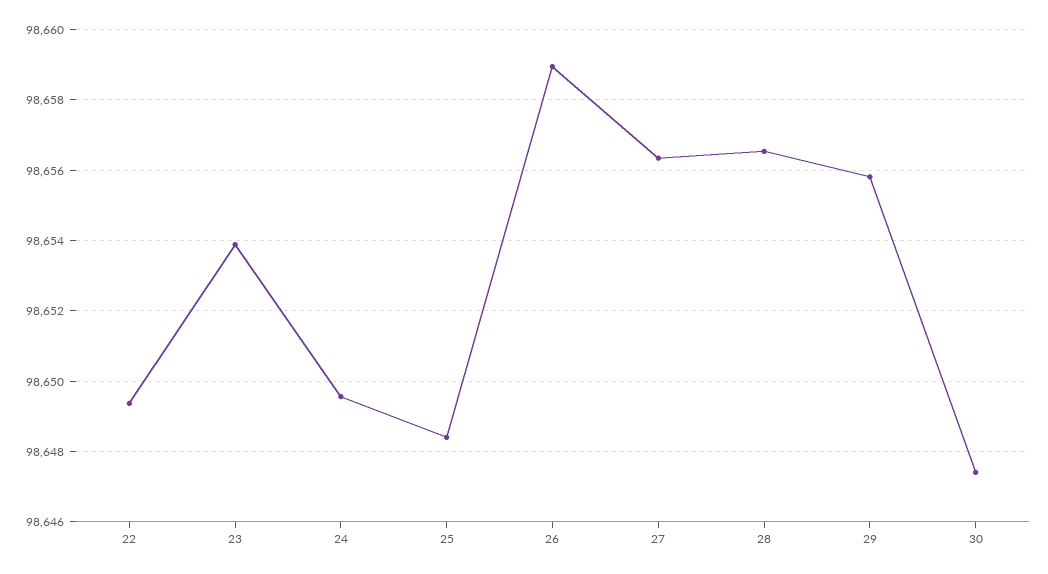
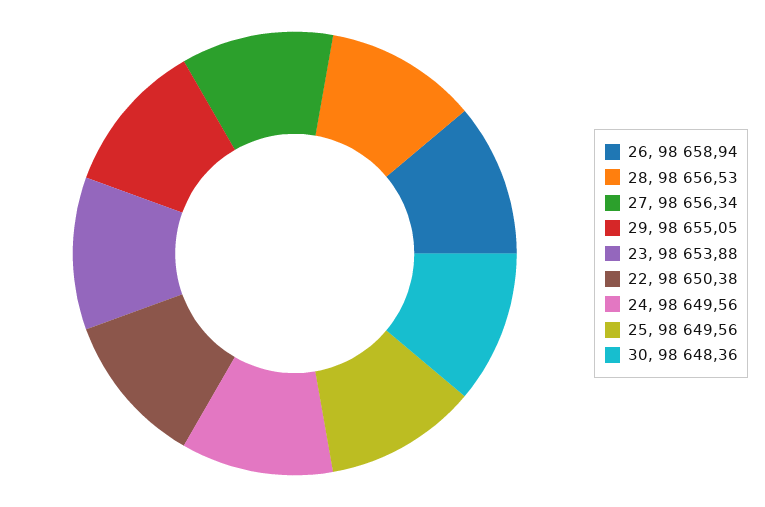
22: 98649.4 -> 98650.38
25: 98648.4 -> 98649.56
29: 98655.8 -> 98655.05
30: 98647.4 -> 98648.36

